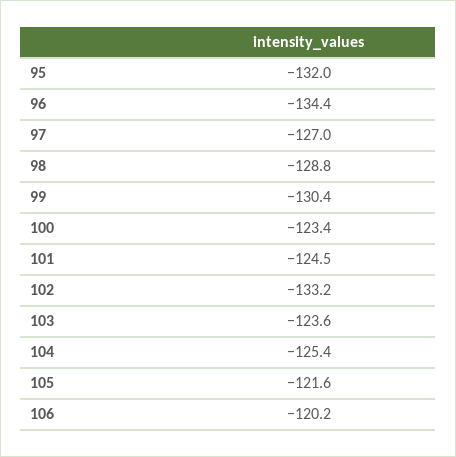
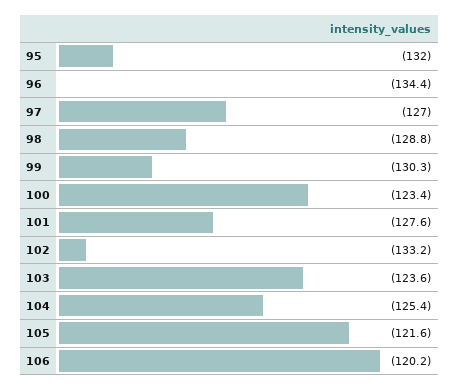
99: -130.4 -> -130.3
101: -124.5 -> -127.6

